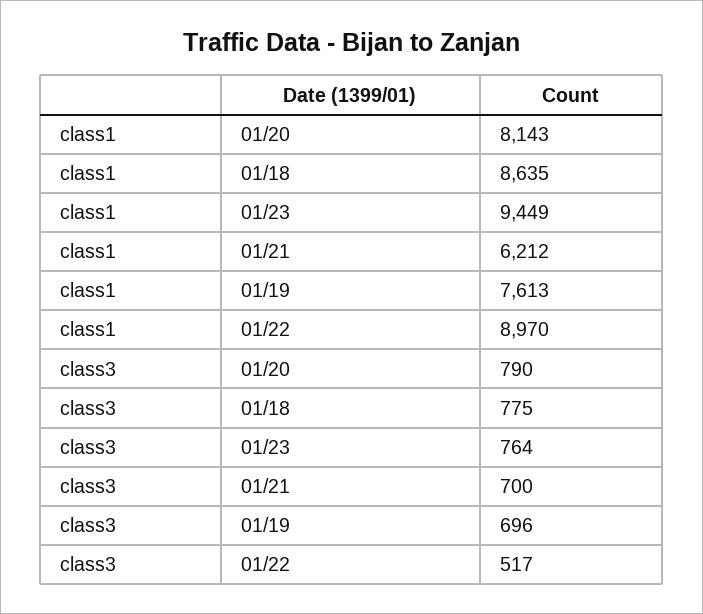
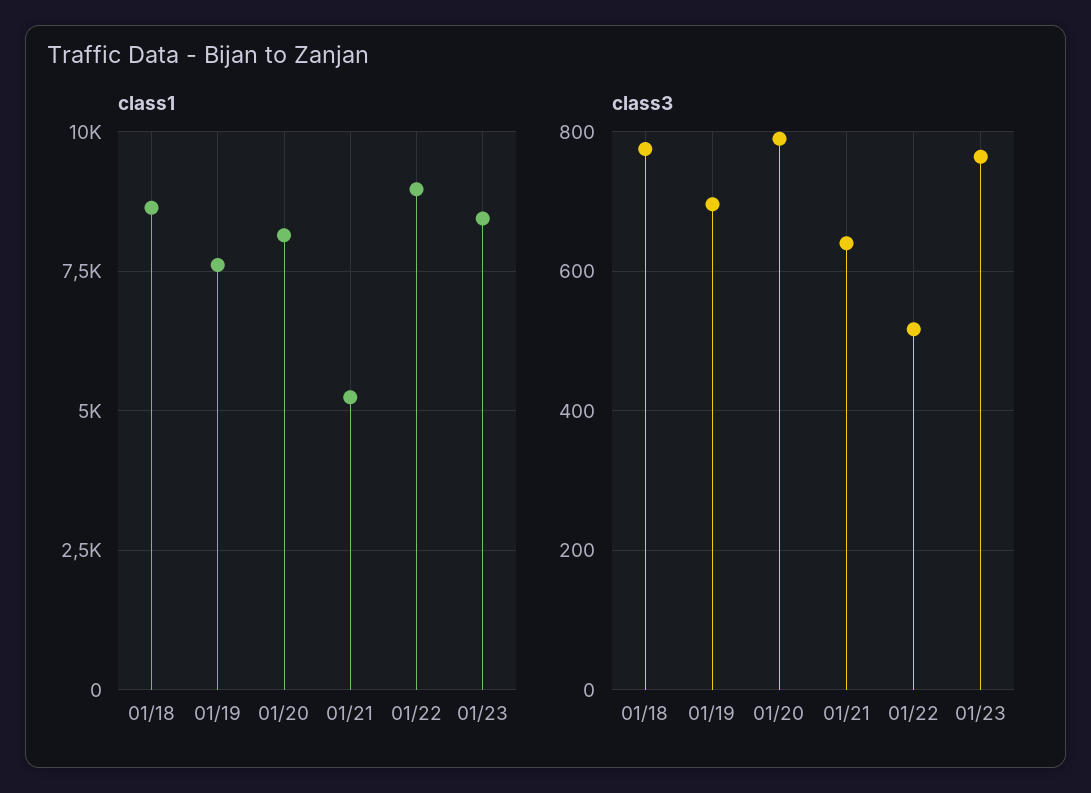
class1, 01/23: 9449 -> 8500
class1, 01/21: 6212 -> 5250
class3, 01/21: 700 -> 640

